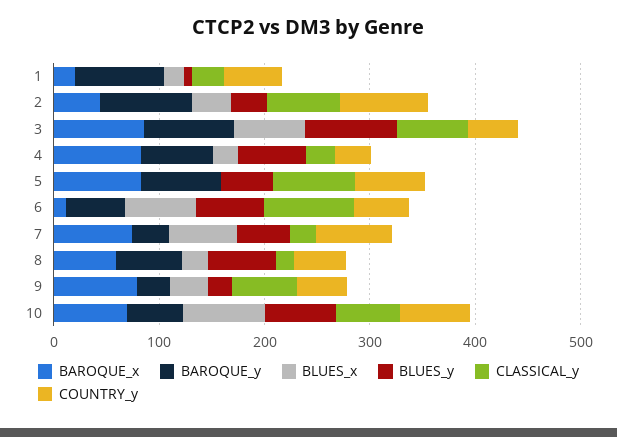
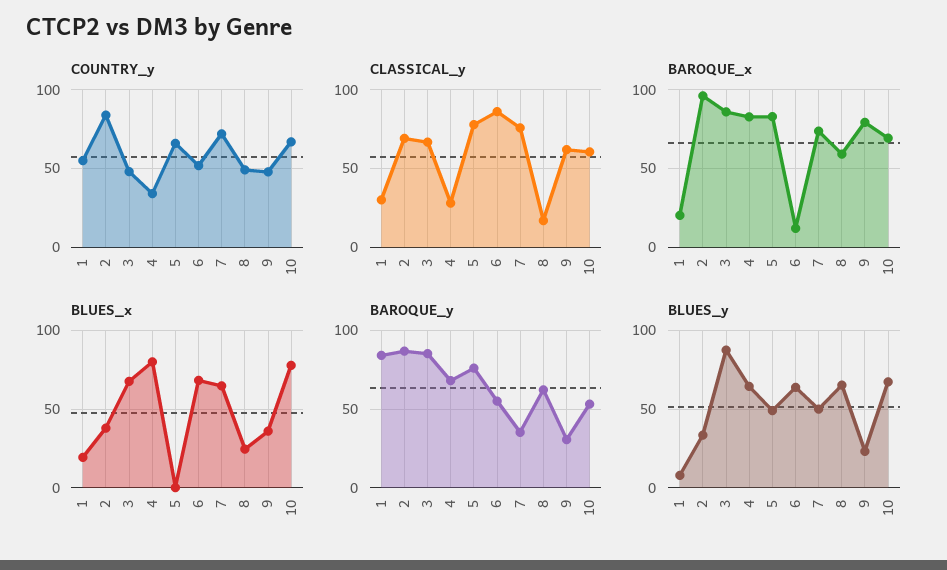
BAROQUE_x, 2: 40 -> 95
BLUES_x, 4: 20 -> 80
CLASSICAL_y, 7: 20 -> 75

